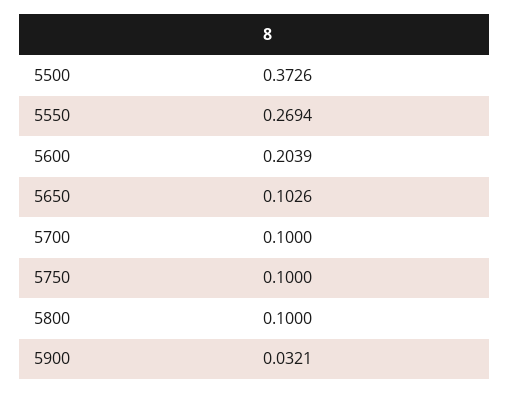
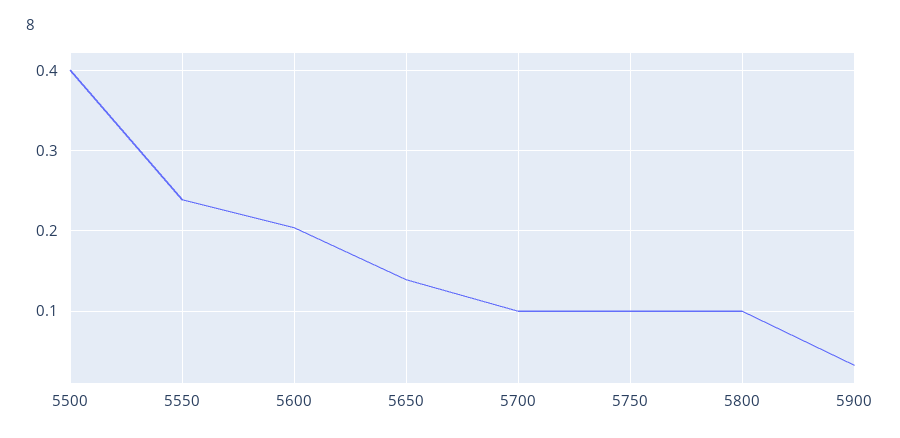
5500: 0.3726 -> 0.4
5550: 0.2694 -> 0.24
5650: 0.1026 -> 0.14

